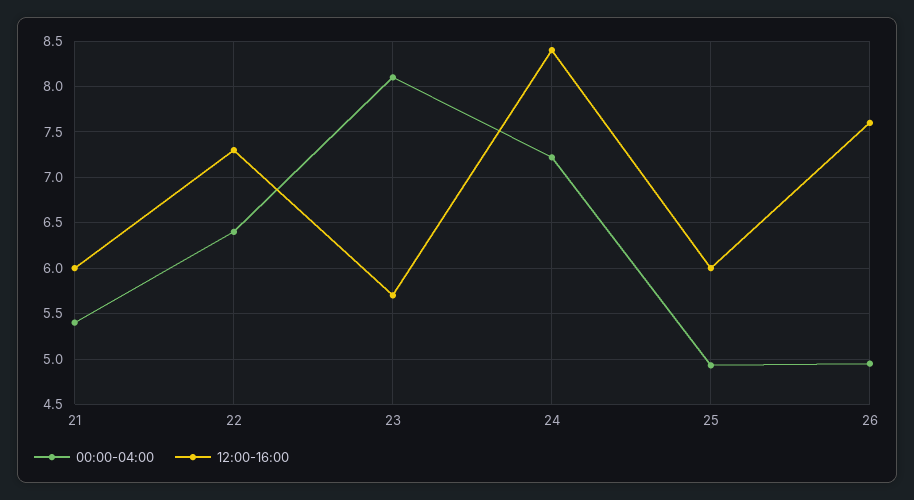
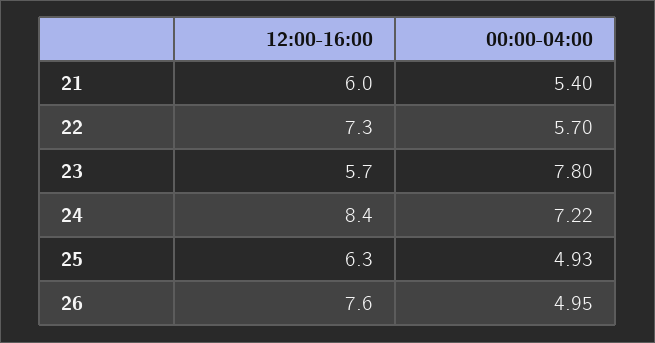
00:00-04:00, 22: 6.4 -> 5.7
00:00-04:00, 23: 8.1 -> 7.8
12:00-16:00, 25: 6 -> 6.3

